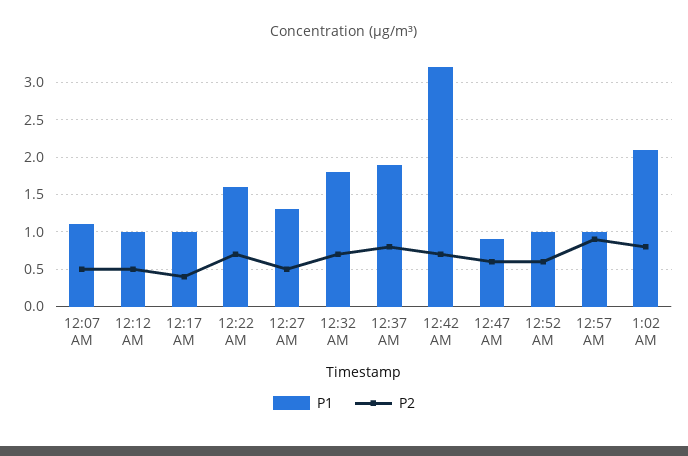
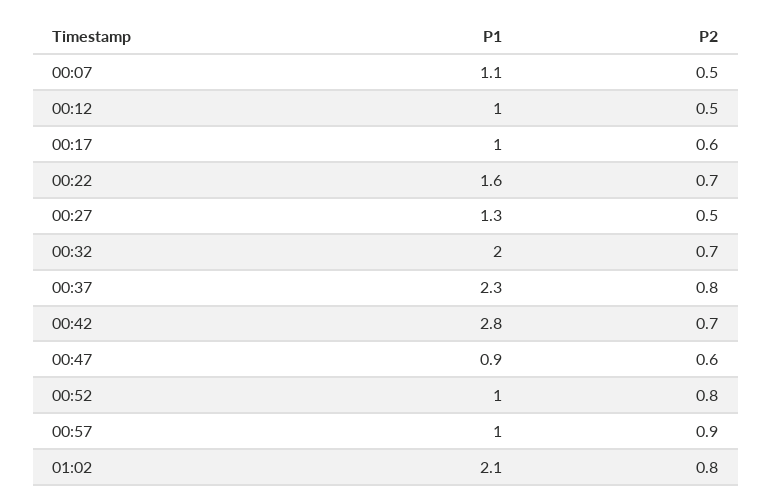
P2, 12:17 AM: 0.4 -> 0.6
P1, 12:32 AM: 1.8 -> 2
P1, 12:37 AM: 1.9 -> 2.3
P1, 12:42 AM: 3.2 -> 2.8
P2, 12:52 AM: 0.6 -> 0.8

